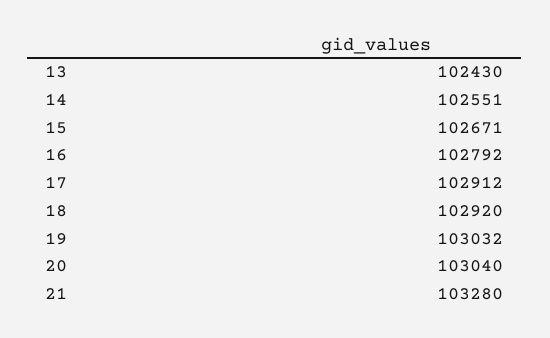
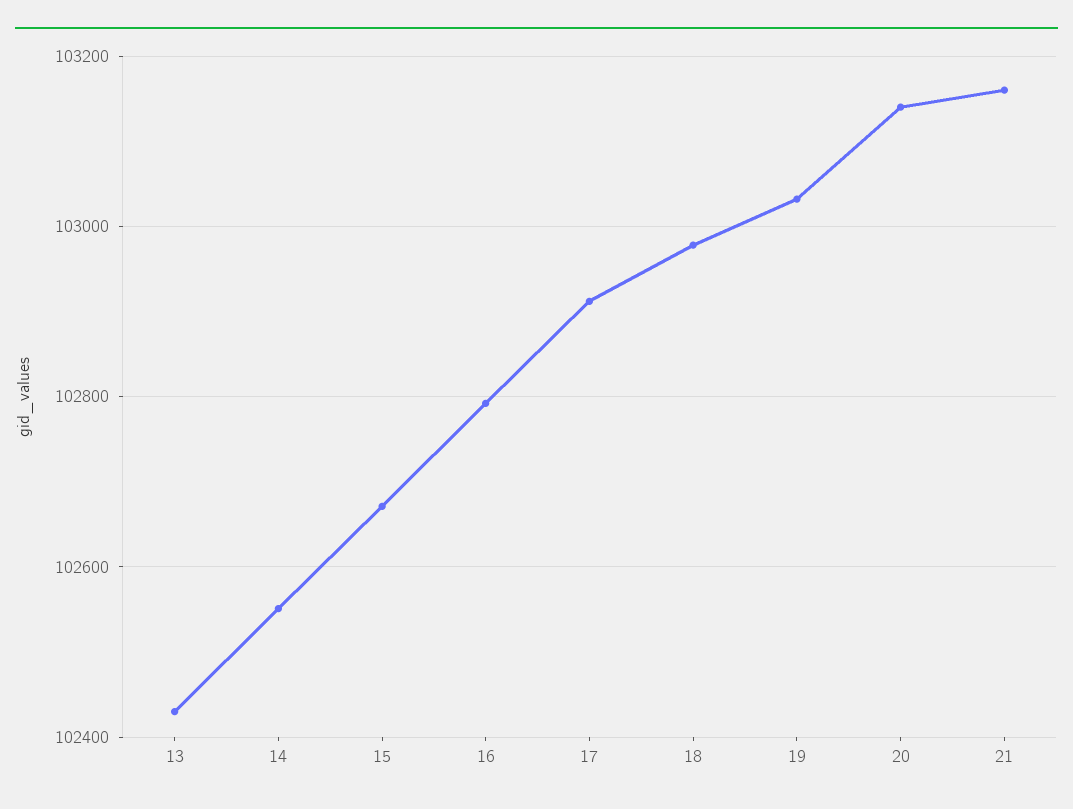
18: 102920 -> 102980
20: 103040 -> 103140
21: 103280 -> 103160

